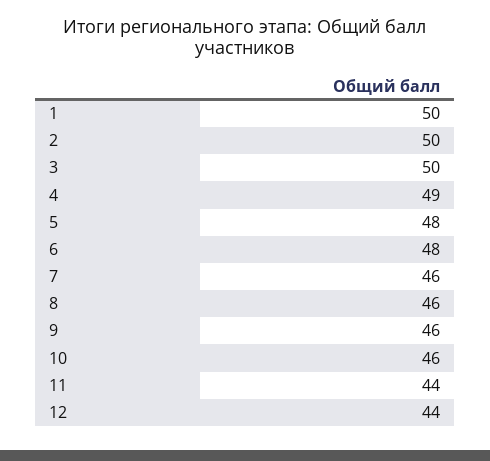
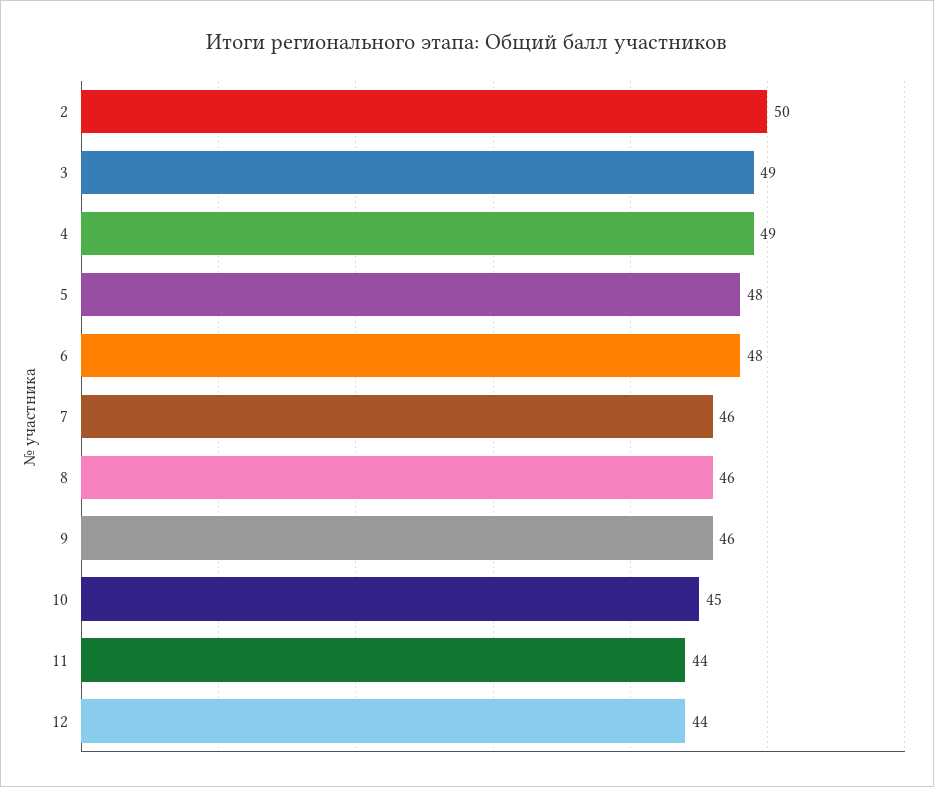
1: 50 -> none
3: 50 -> 49
10: 46 -> 45

